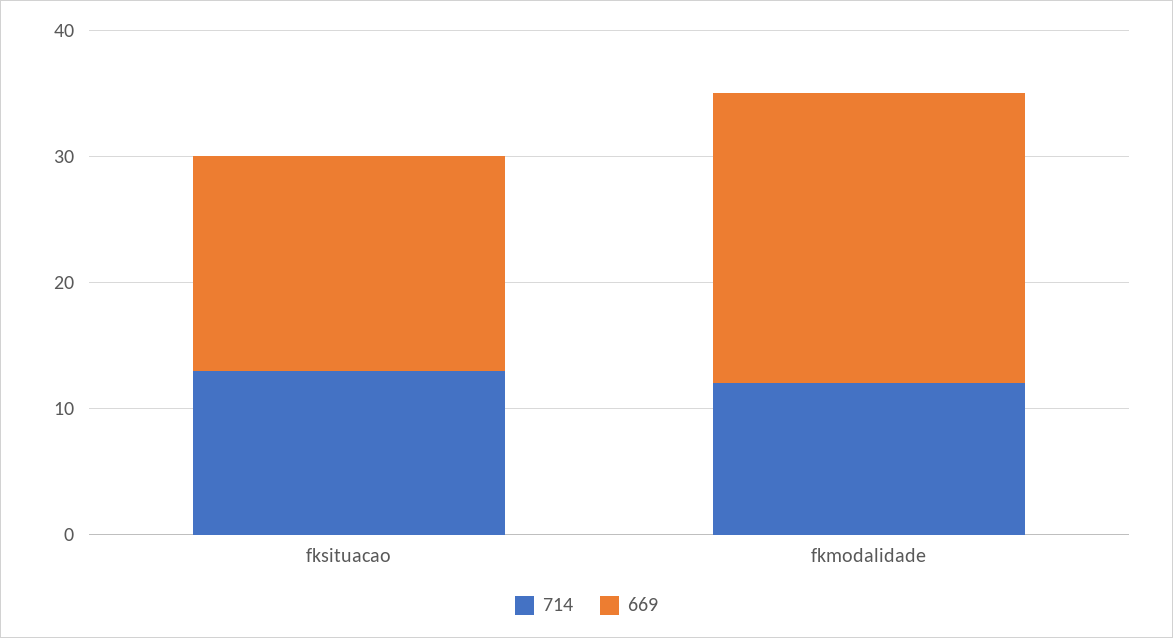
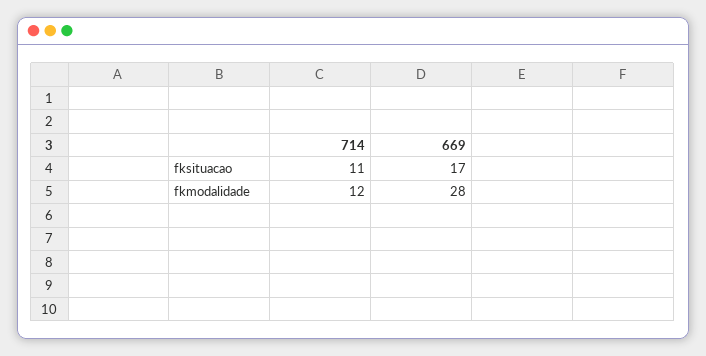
714, fksituacao: 13 -> 11
669, fkmodalidade: 23 -> 28

